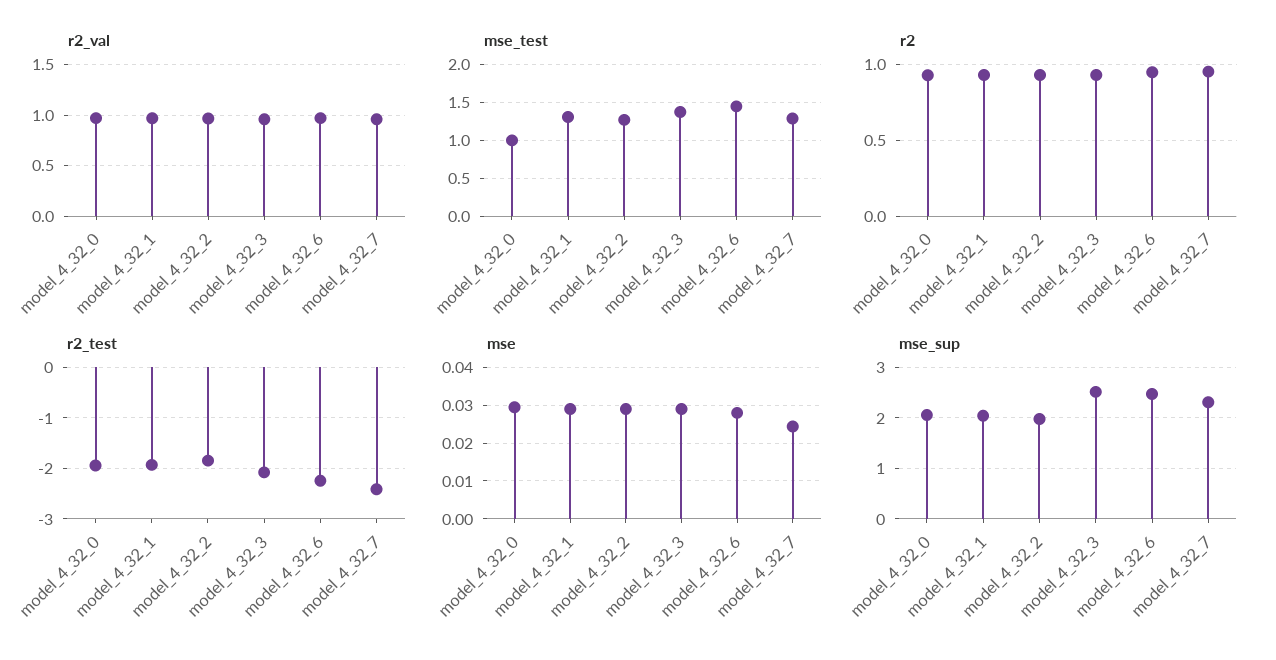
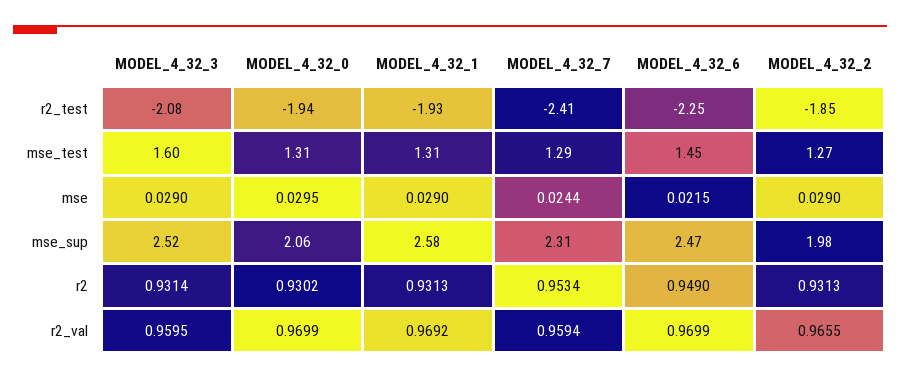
mse_test, model_4_32_0: 1 -> 1.31
mse_test, model_4_32_3: 1.4 -> 1.6
mse, model_4_32_6: 0.028 -> 0.0215
mse_sup, model_4_32_1: 2 -> 2.58

